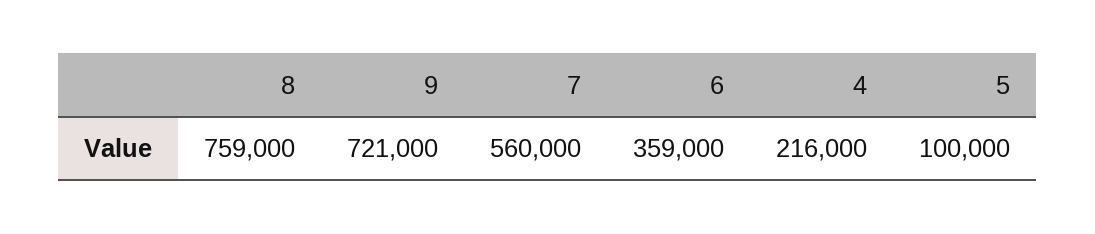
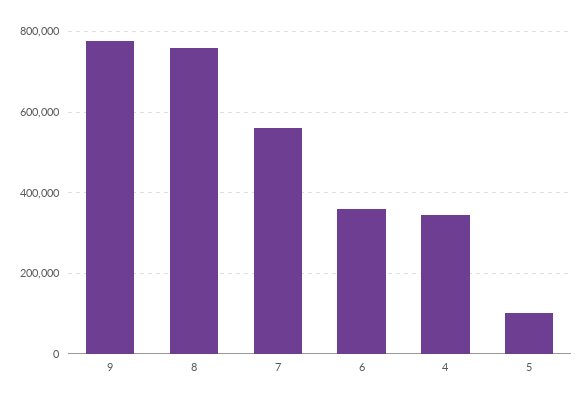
9: 721000 -> 780000
4: 216000 -> 340000

